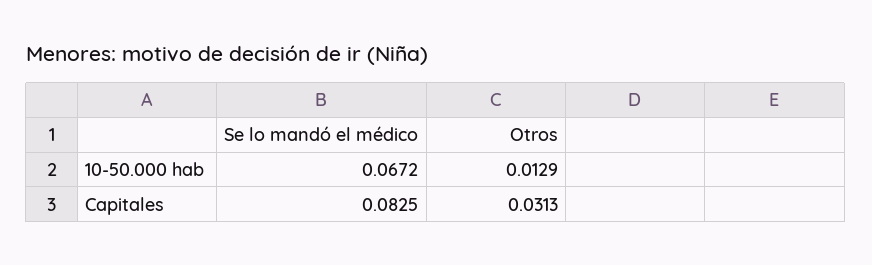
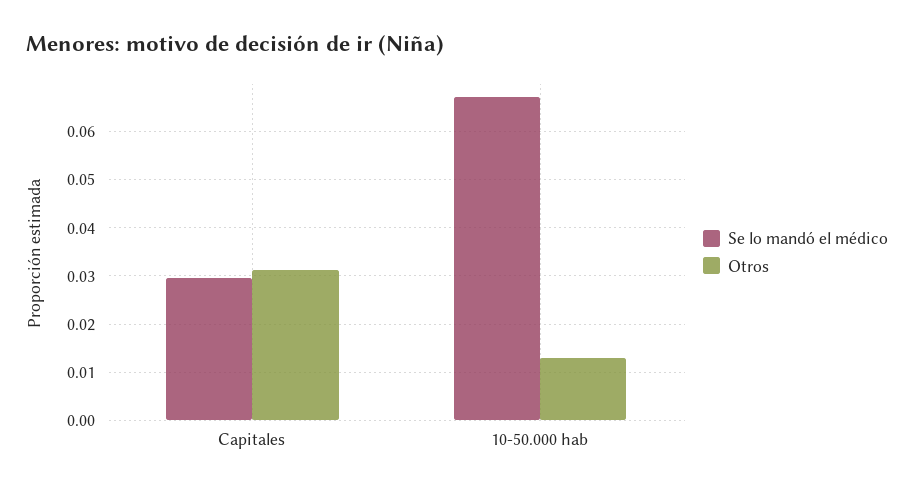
Se lo mandó el médico, Capitales: 0.0825 -> 0.03

